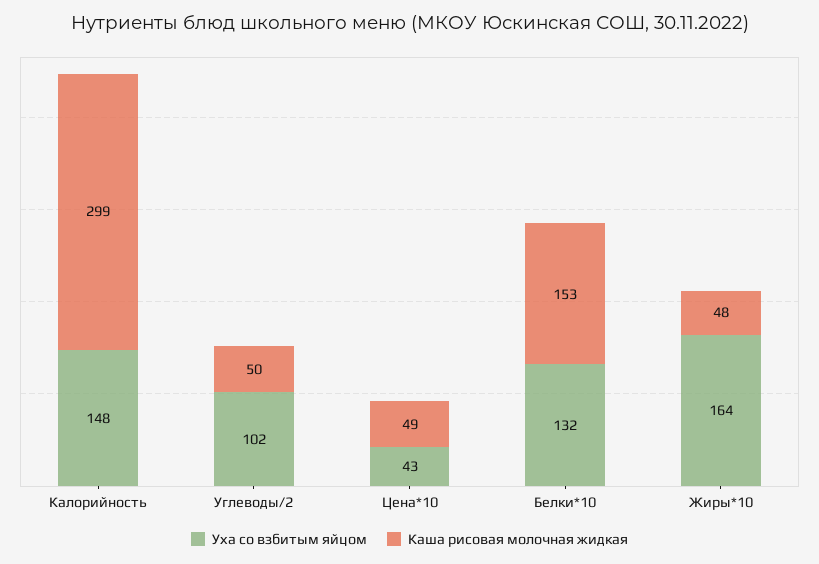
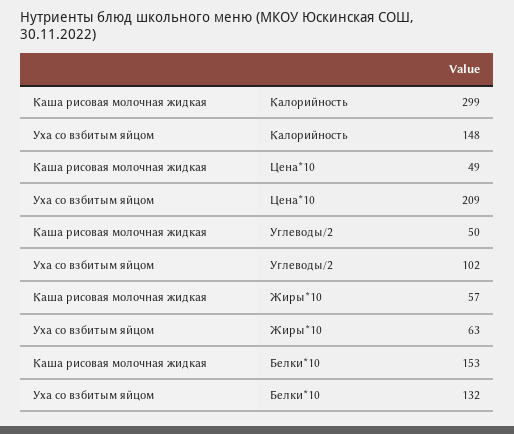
Уха со взбитым яйцом, Цена*10: 43 -> 209
Уха со взбитым яйцом, Жиры*10: 164 -> 63
Каша рисовая молочная жидкая, Жиры*10: 48 -> 57

